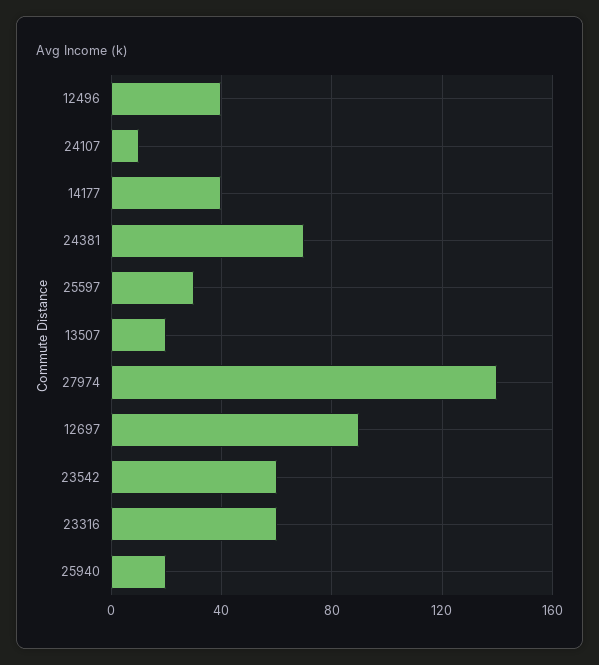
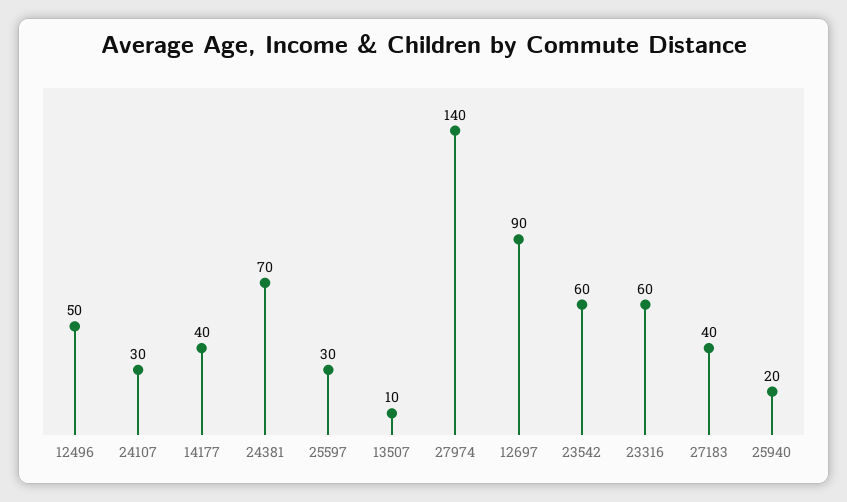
12496: 40 -> 50
24107: 10 -> 30
13507: 20 -> 10
27183: none -> 40

